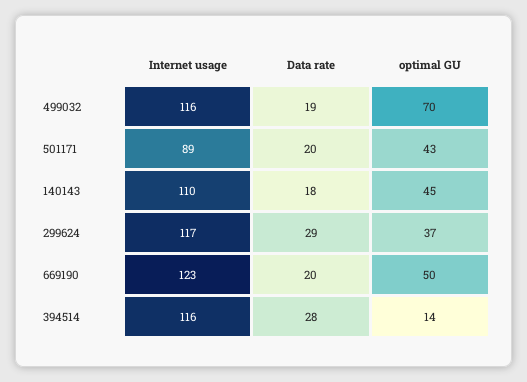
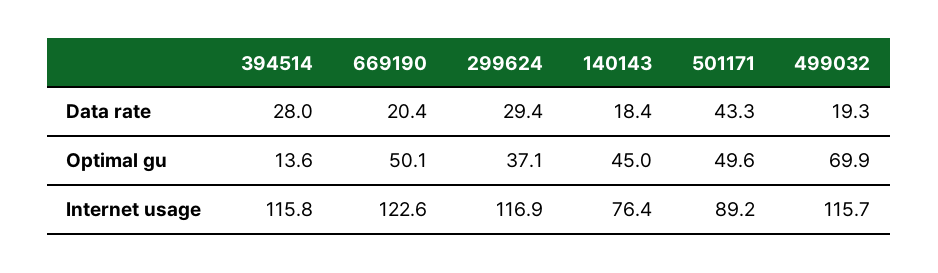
Data rate, 501171: 20 -> 43.3
optimal GU, 501171: 43 -> 49.6
Internet usage, 140143: 110 -> 76.4

